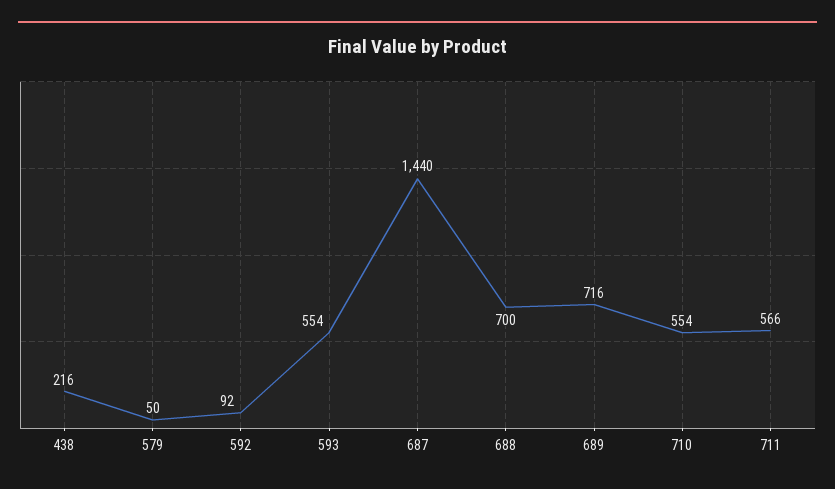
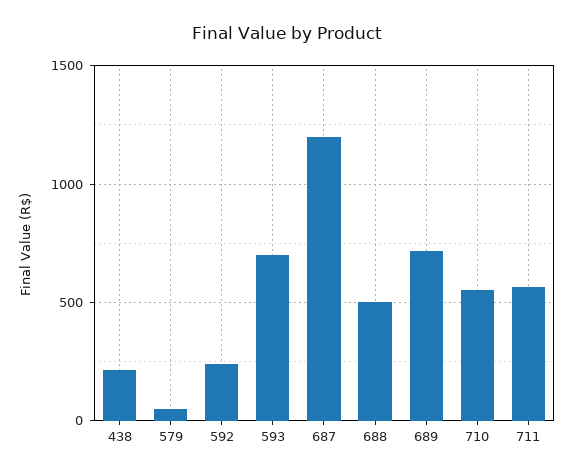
592: 92 -> 250
593: 554 -> 700
687: 1440 -> 1200
688: 700 -> 500

